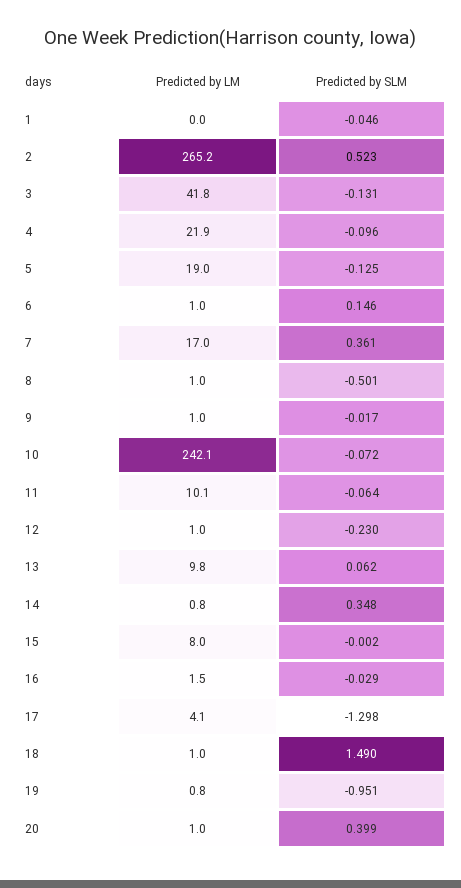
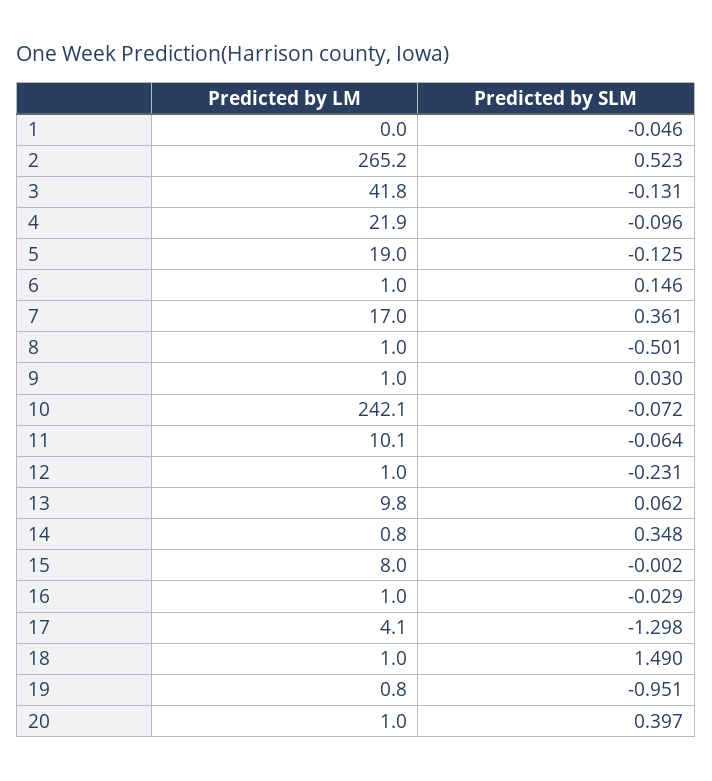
Predicted by SLM, 9: -0.017 -> 0.03
Predicted by SLM, 12: -0.23 -> -0.231
Predicted by LM, 16: 1.5 -> 1
Predicted by SLM, 20: 0.399 -> 0.397

